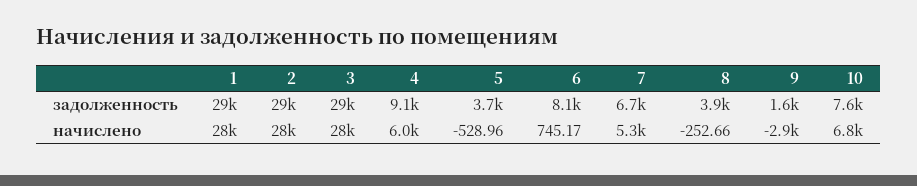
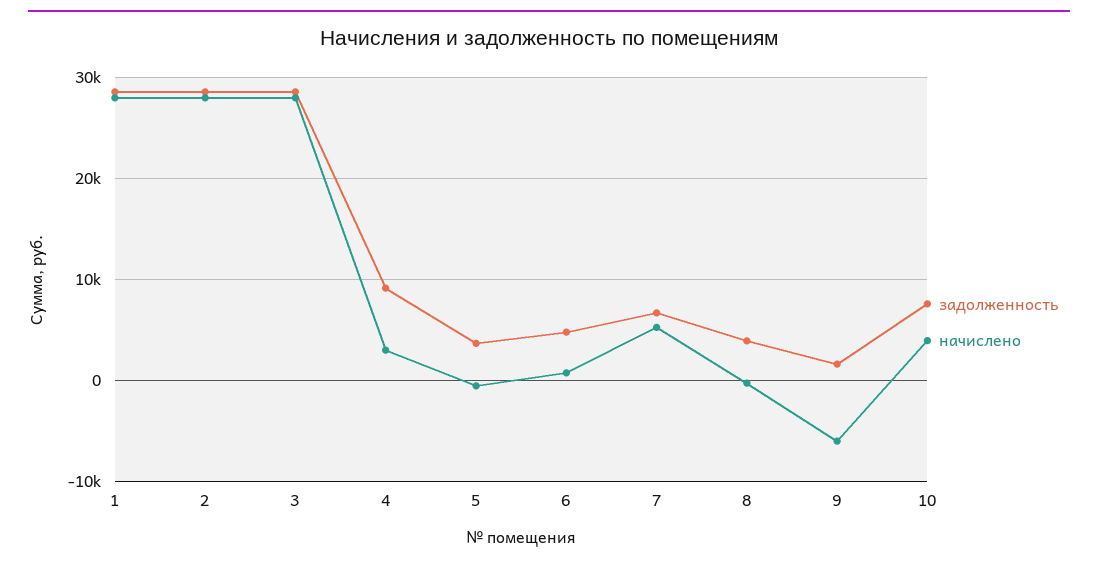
задолженность, 6: 8100 -> 5000
начислено, 4: 6000 -> 3000
начислено, 9: -2900 -> -6000
начислено, 10: 6800 -> 4000

